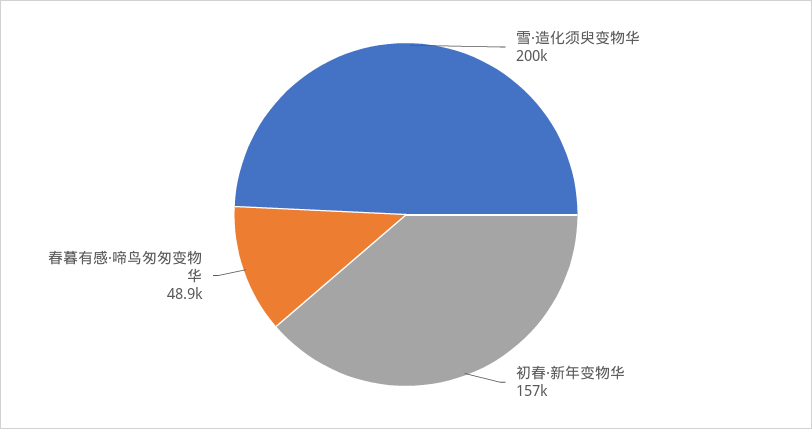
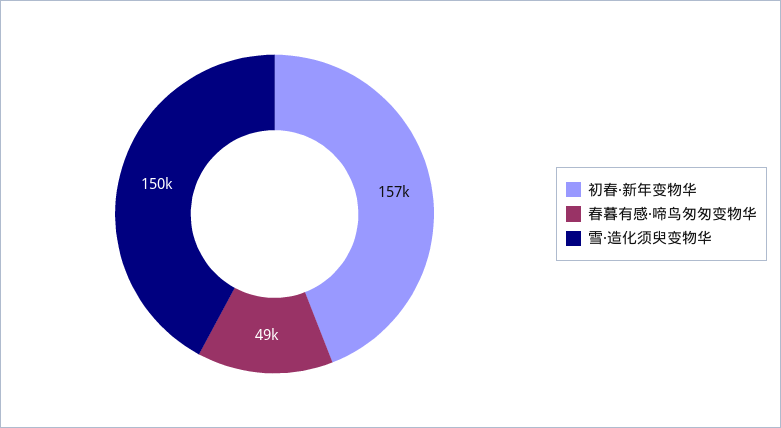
雪·造化须臾变物华: 200000 -> 150000

